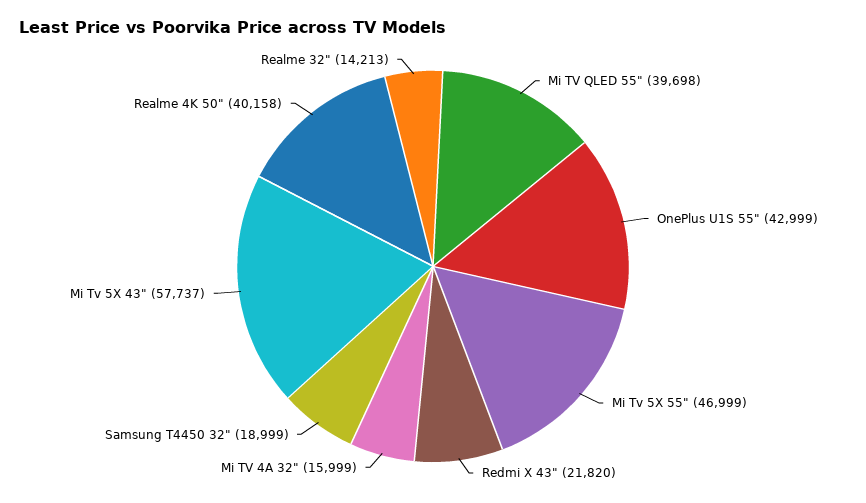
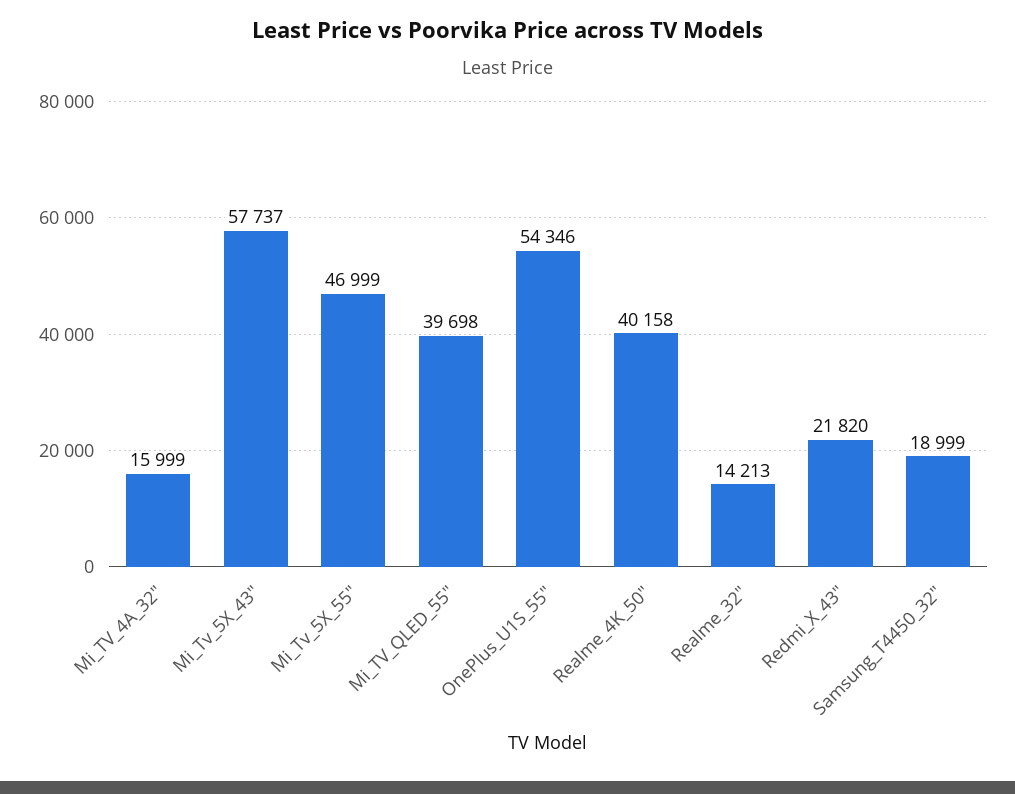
OnePlus U1S 55": 42999 -> 54346

